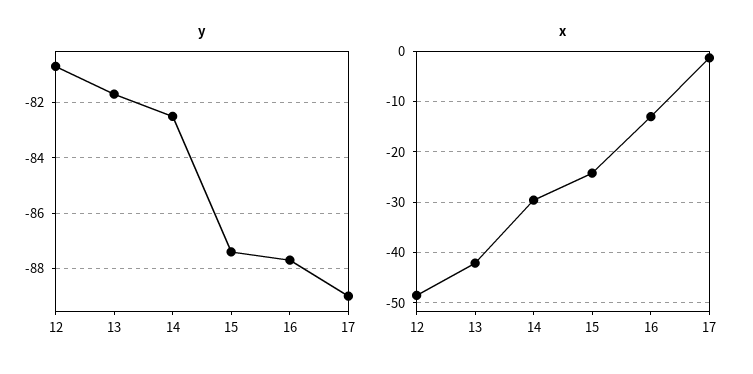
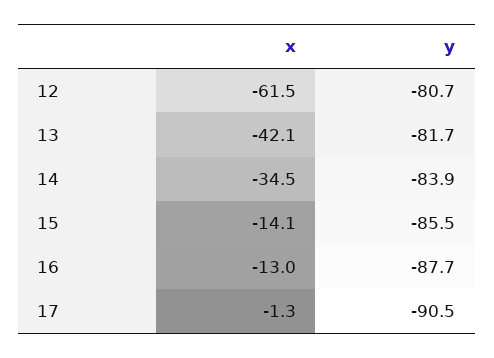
y, 14: -82.5 -> -83.9
y, 15: -87.5 -> -85.5
y, 17: -89 -> -90.5
x, 12: -48 -> -61.5
x, 14: -30 -> -34.5
x, 15: -24 -> -14.1

